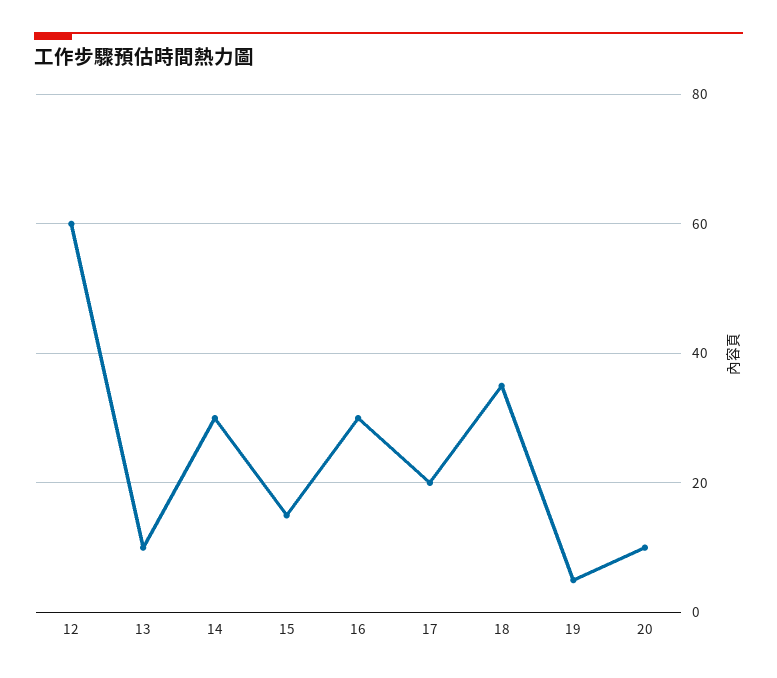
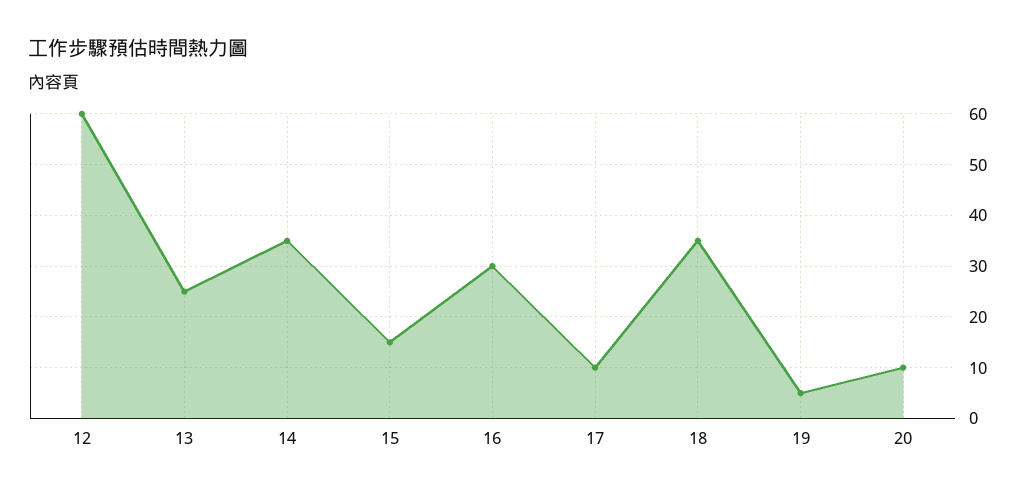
13: 10 -> 25
14: 30 -> 35
17: 20 -> 10

